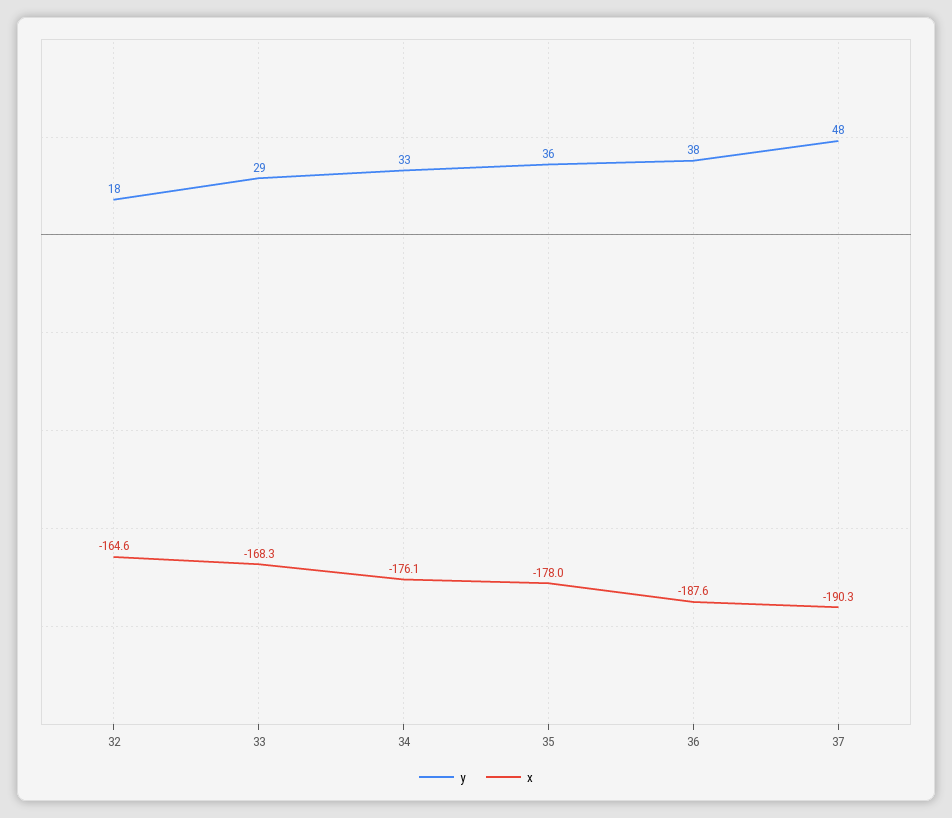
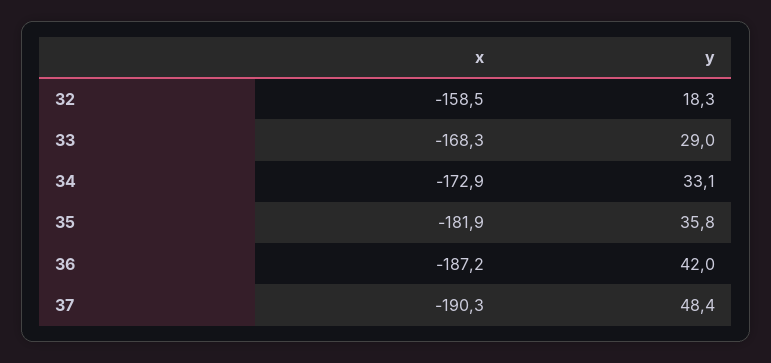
x, 32: -164.6 -> -158.5
x, 34: -176.1 -> -172.9
x, 35: -178 -> -181.9
y, 36: 38 -> 42
x, 36: -187.6 -> -187.2

